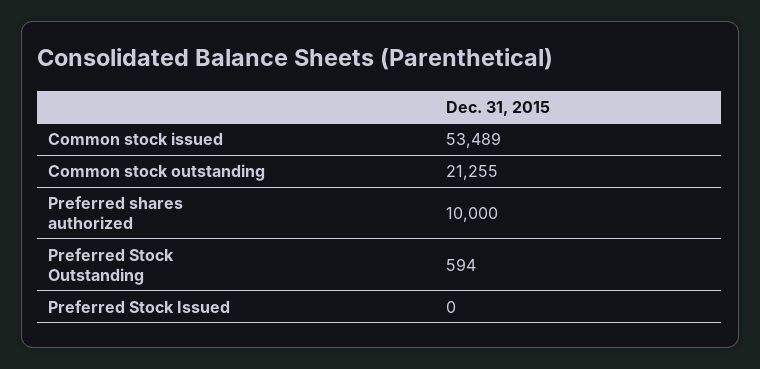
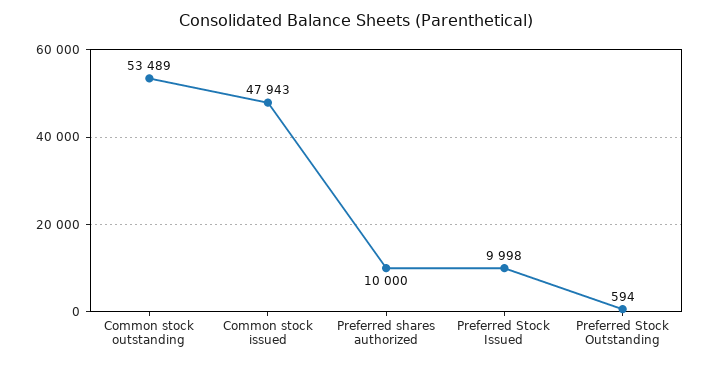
Common stock issued: 53489 -> 47943
Common stock outstanding: 21255 -> 53489
Preferred Stock Issued: 0 -> 9998

